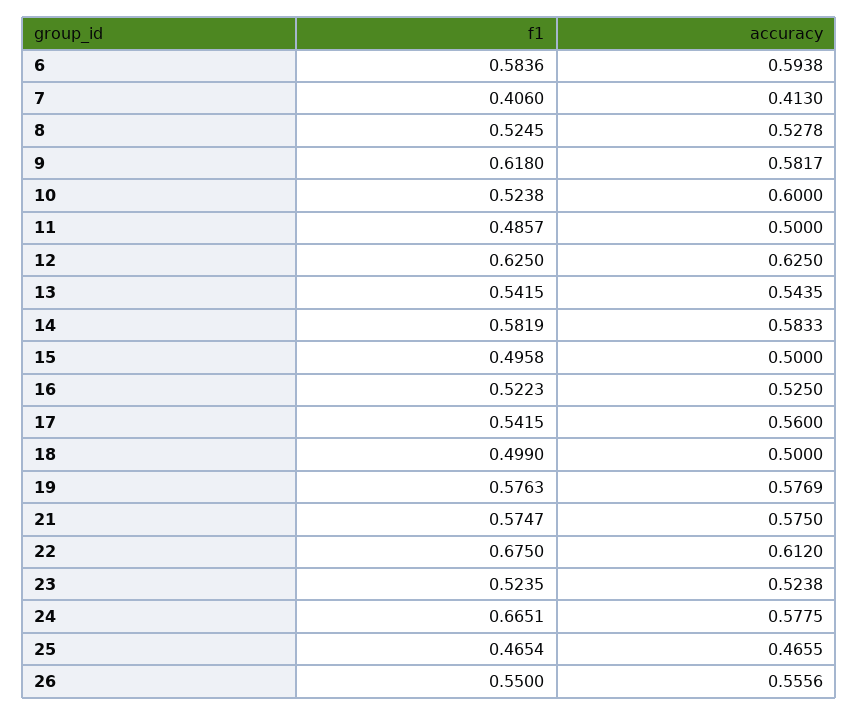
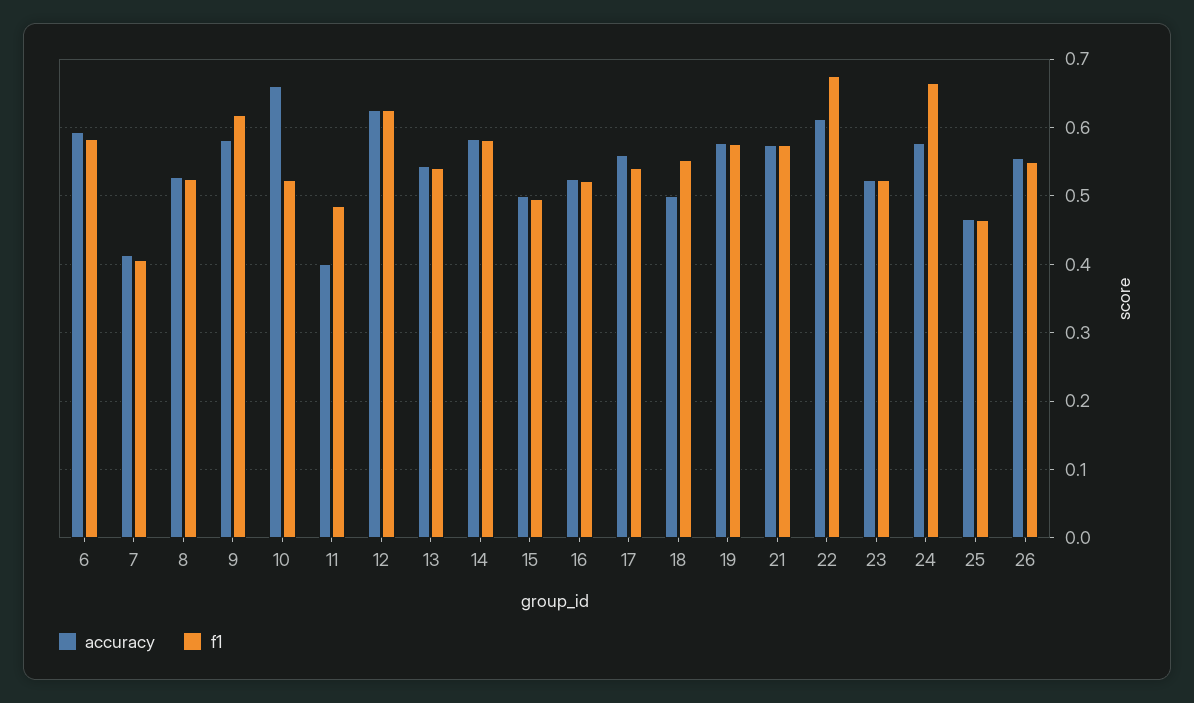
accuracy, 10: 0.6 -> 0.66
accuracy, 11: 0.5 -> 0.4
f1, 18: 0.499 -> 0.55

